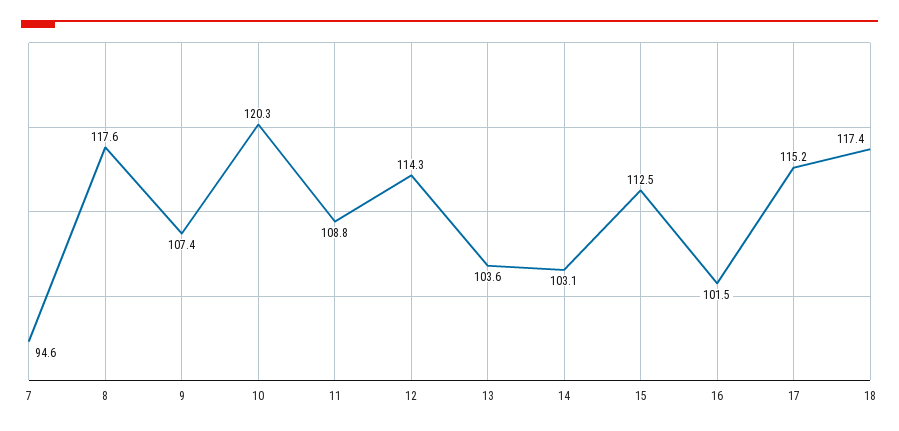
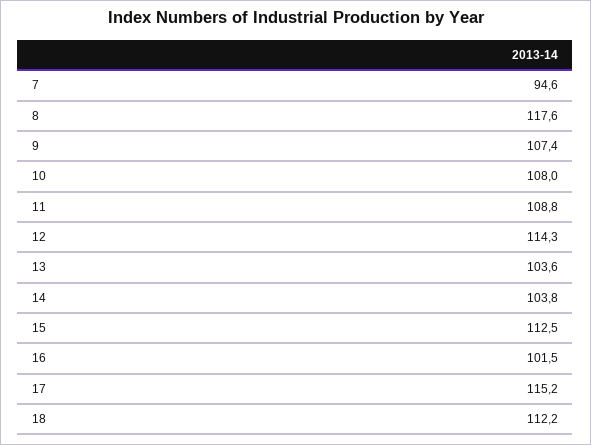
10: 120.3 -> 108
14: 103.1 -> 103.8
18: 117.4 -> 112.2

